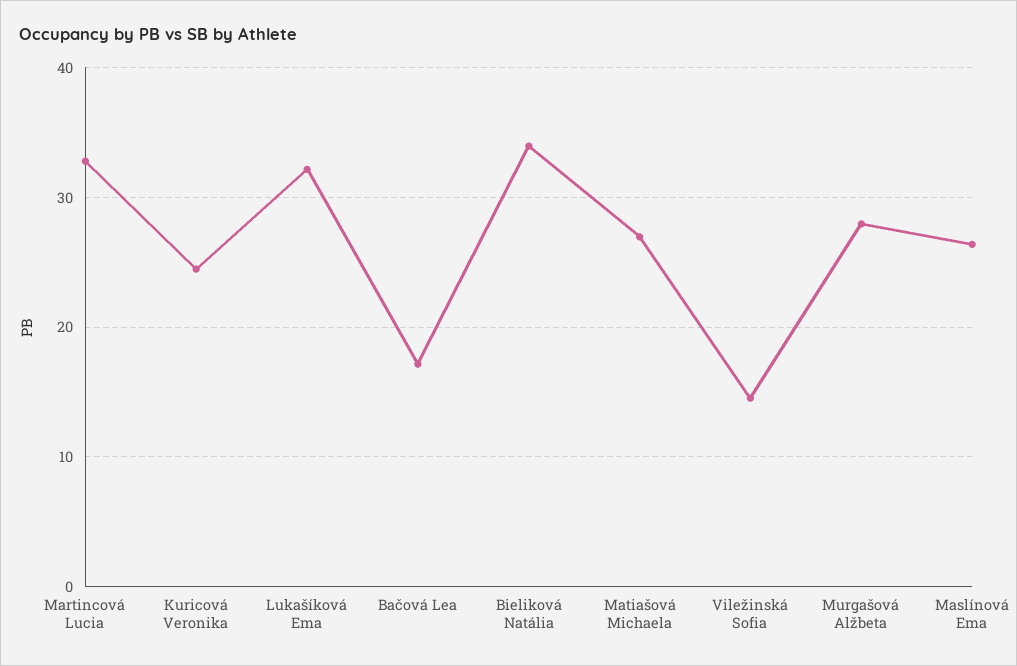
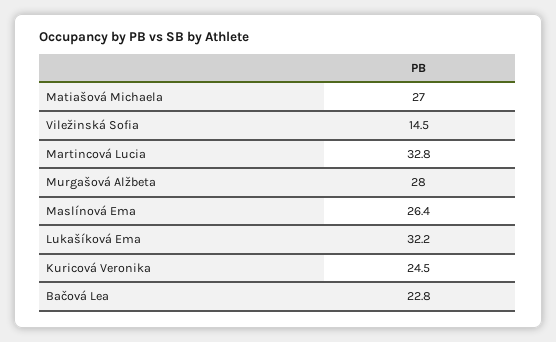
Bačová Lea: 17 -> 22.8
Bieliková Natália: 34 -> none

